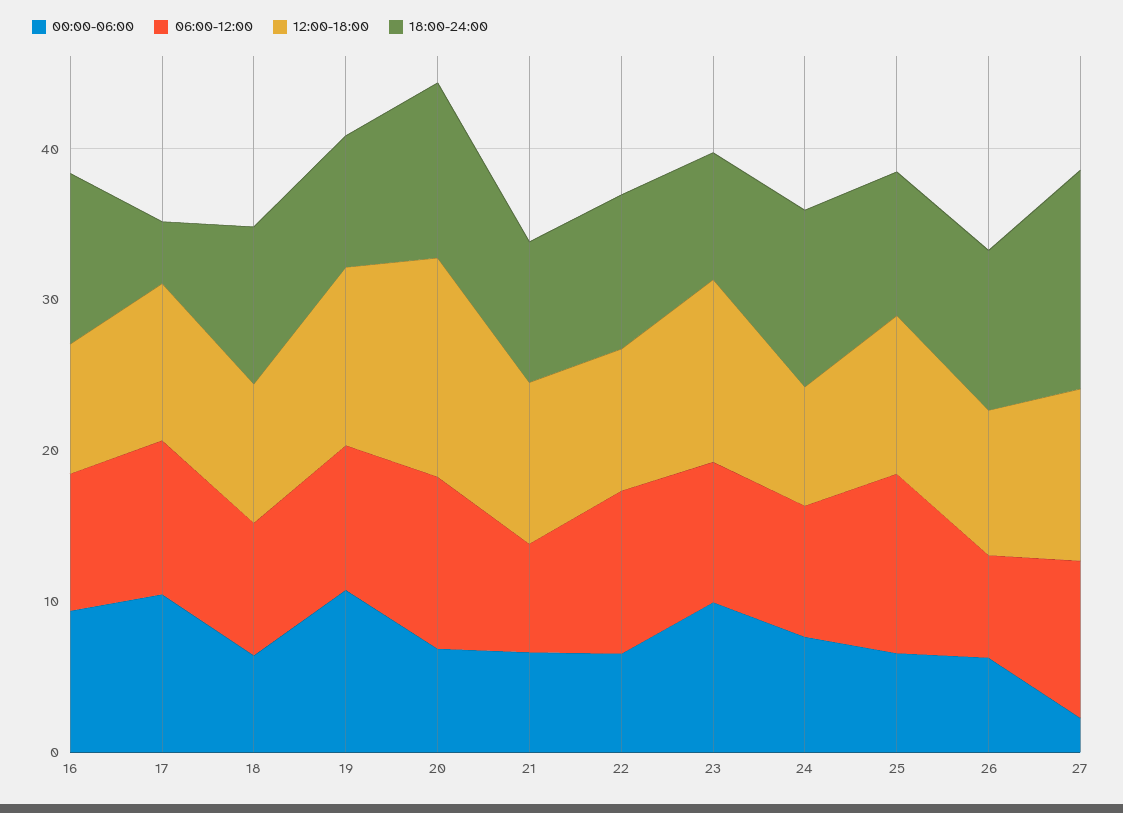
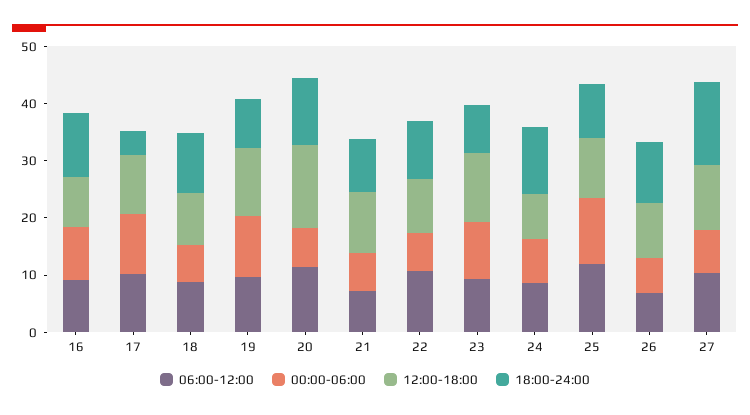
00:00-06:00, 25: 6 -> 12
00:00-06:00, 27: 2 -> 8

